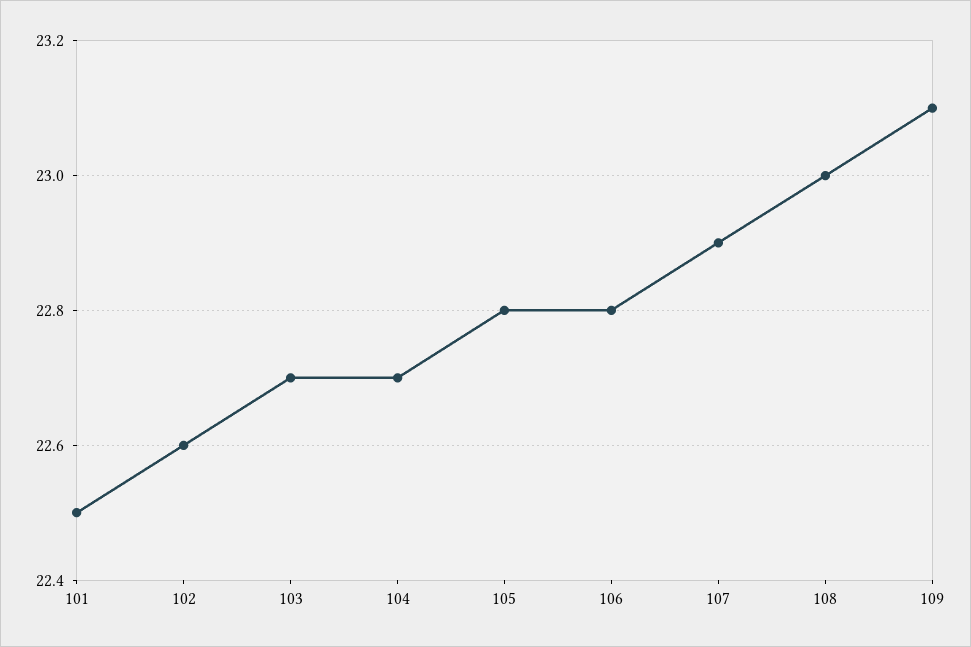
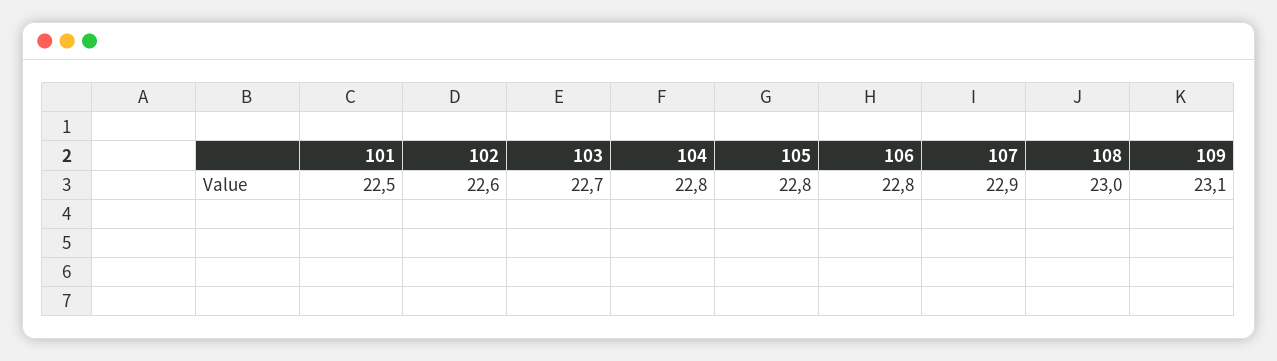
104: 22.7 -> 22.8

